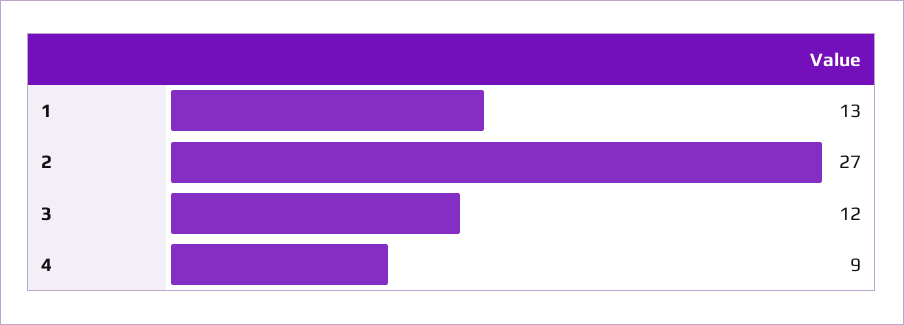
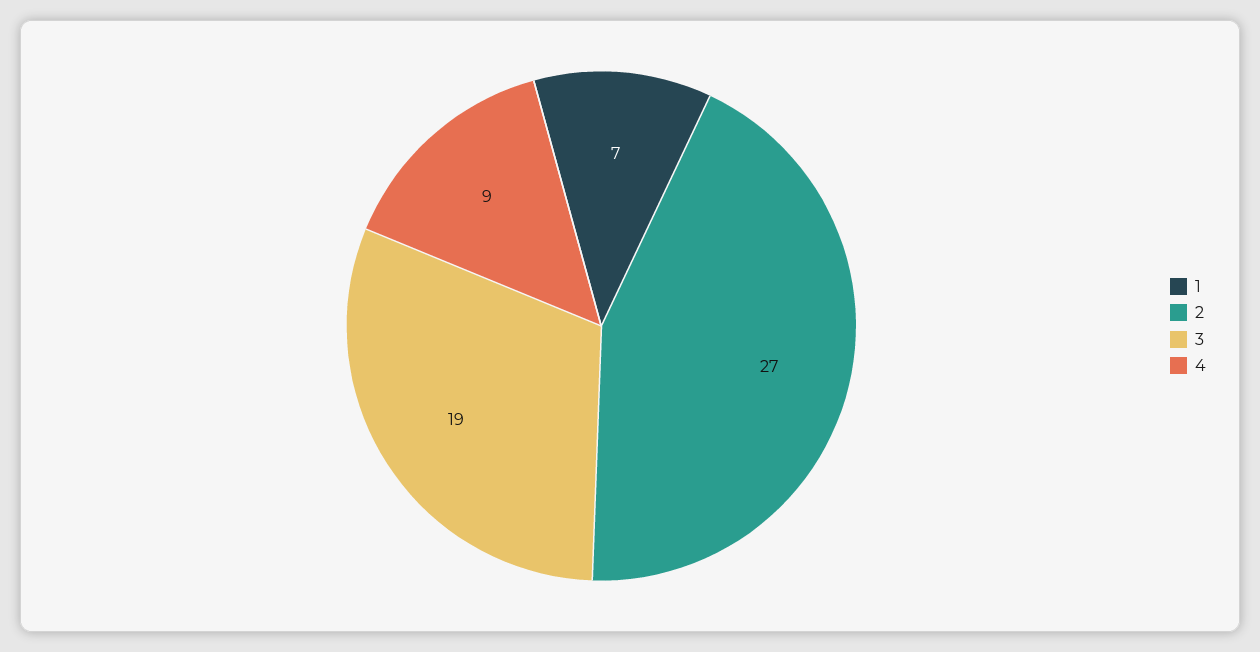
1: 13 -> 7
3: 12 -> 19

